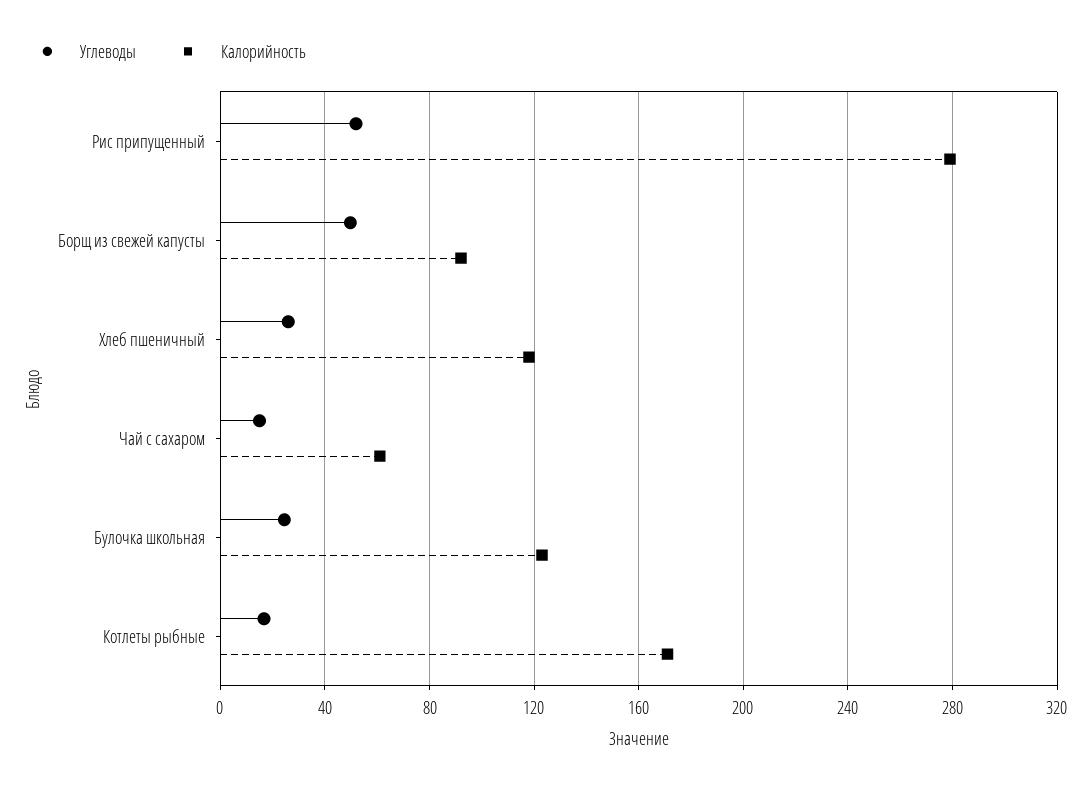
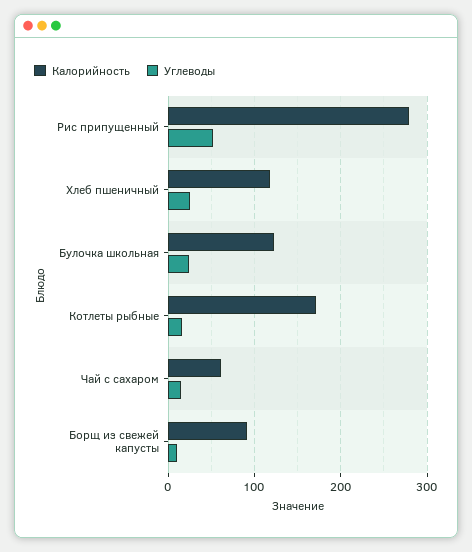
Углеводы, Борщ из свежей капусты: 50 -> 10

